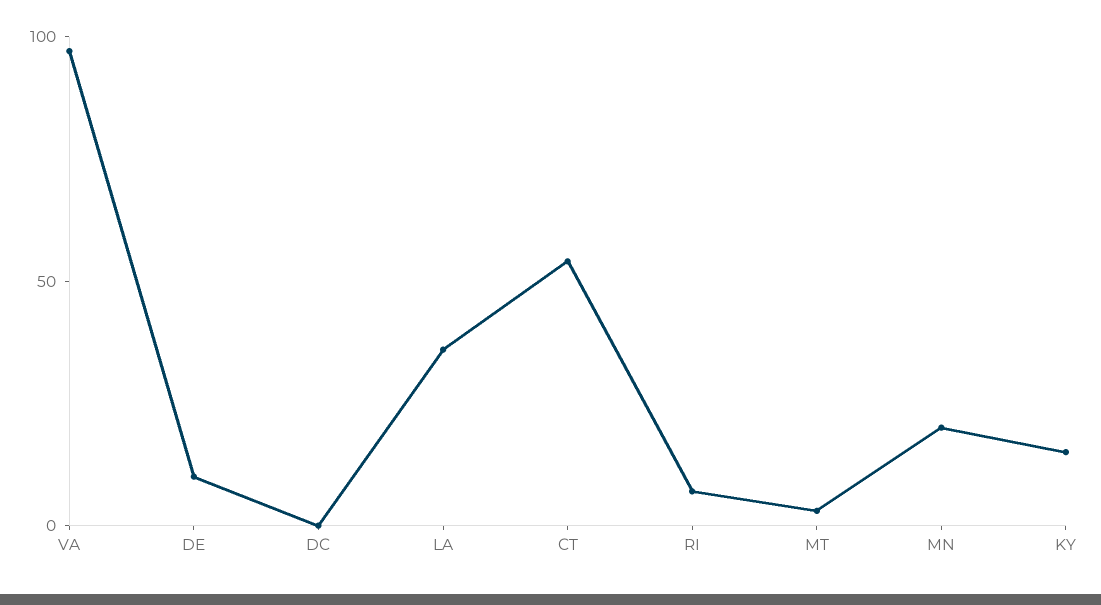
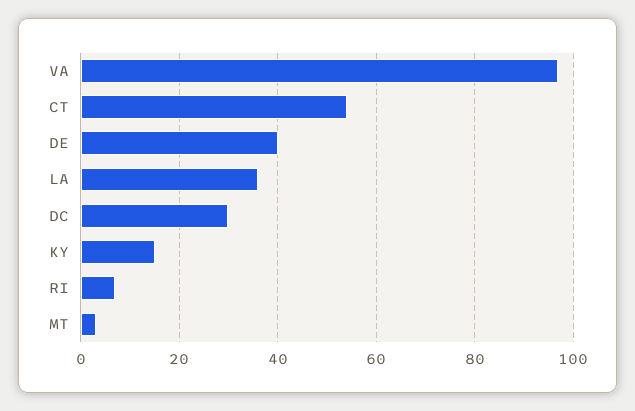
DE: 10 -> 40
DC: 0 -> 30
MN: 20 -> none

